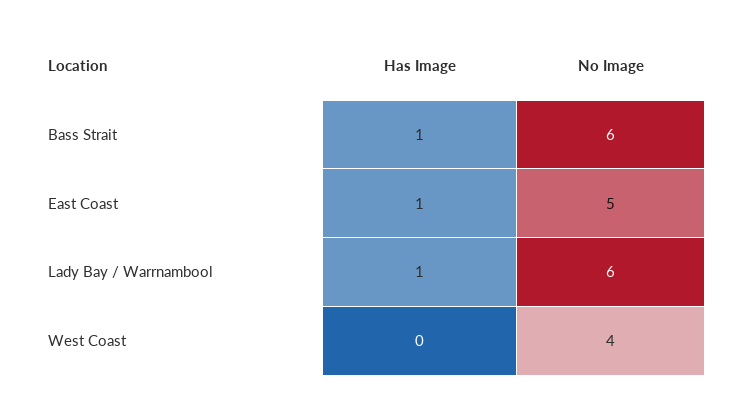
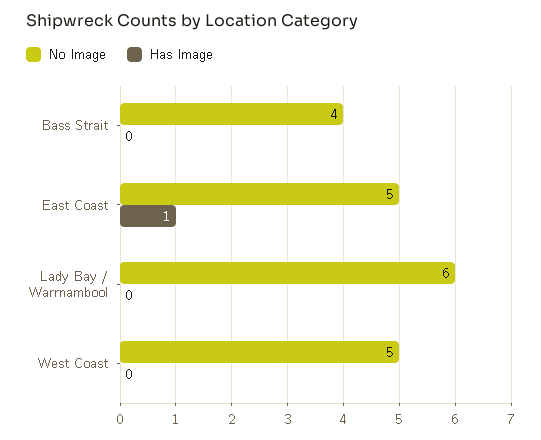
Has Image, Bass Strait: 1 -> 0
No Image, Bass Strait: 6 -> 4
Has Image, Lady Bay / Warrnambool: 1 -> 0
No Image, West Coast: 4 -> 5

